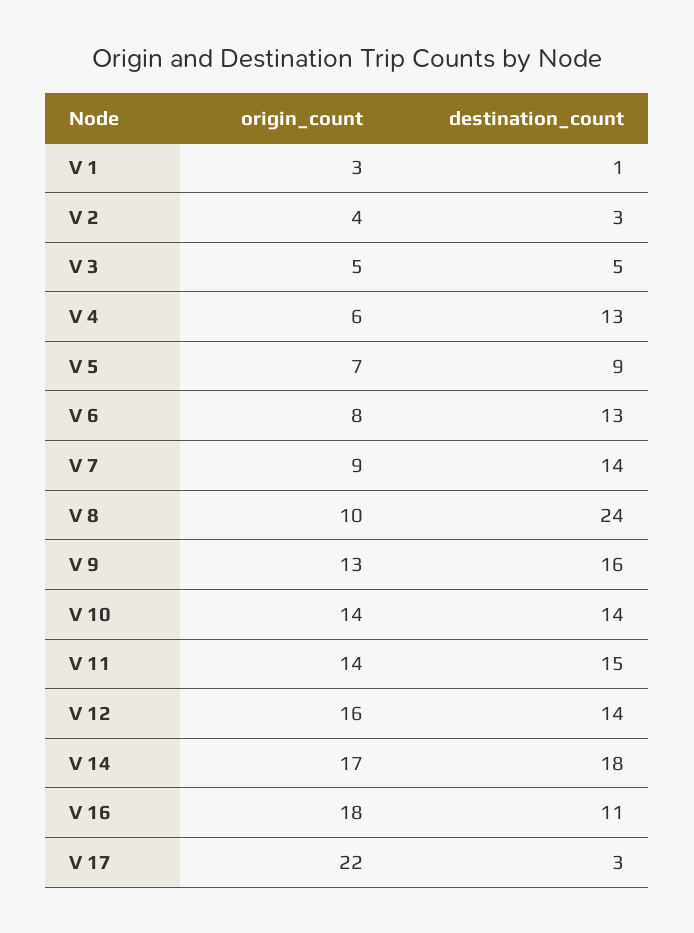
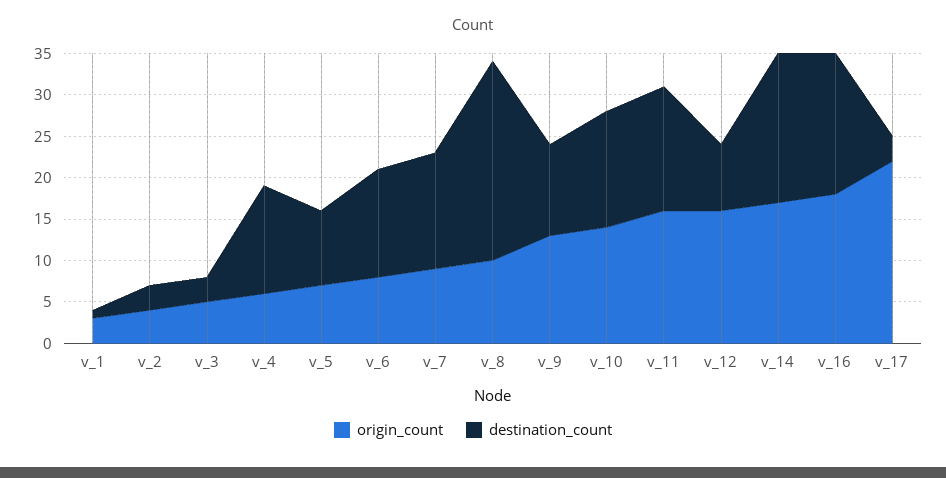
destination_count, V 3: 5 -> 3
destination_count, V 9: 16 -> 11
origin_count, V 11: 14 -> 16
destination_count, V 12: 14 -> 8
destination_count, V 16: 11 -> 17

